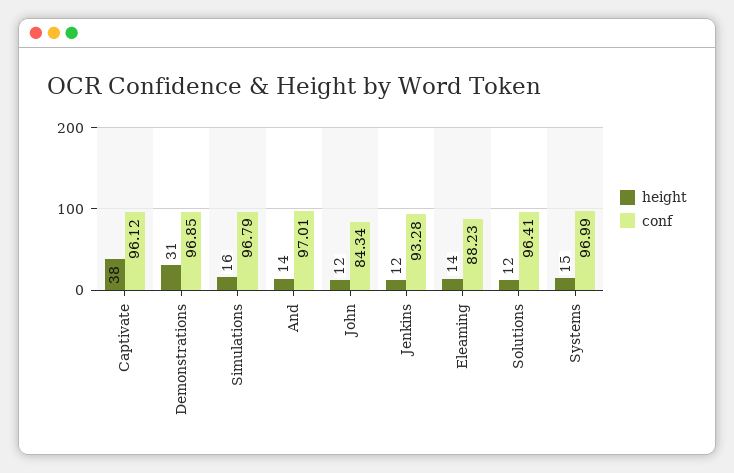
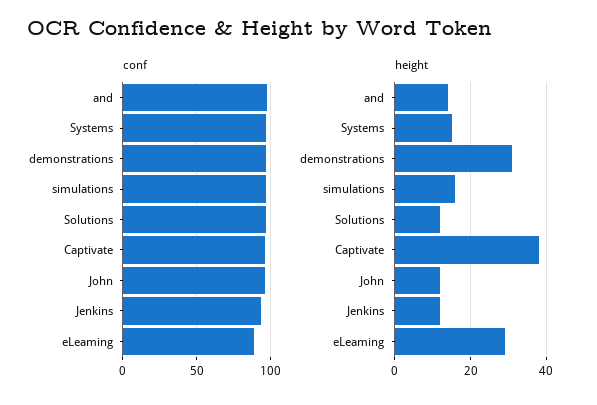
conf, John: 84.34 -> 95
height, Eleaming: 14 -> 30

